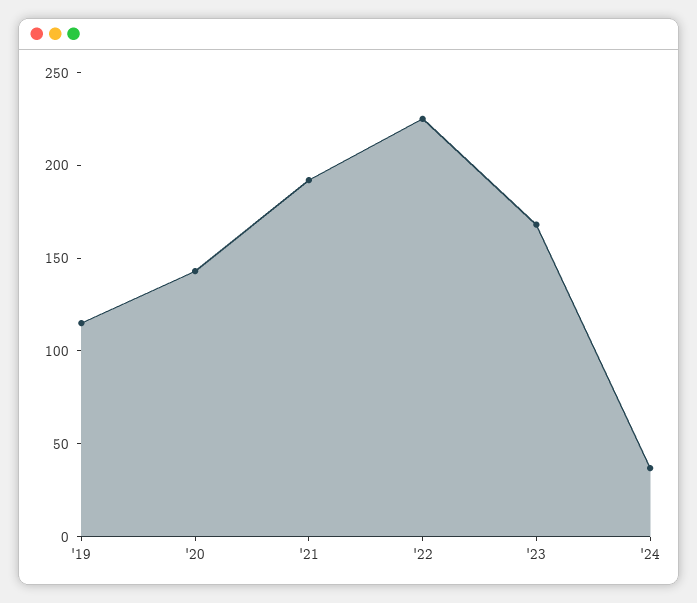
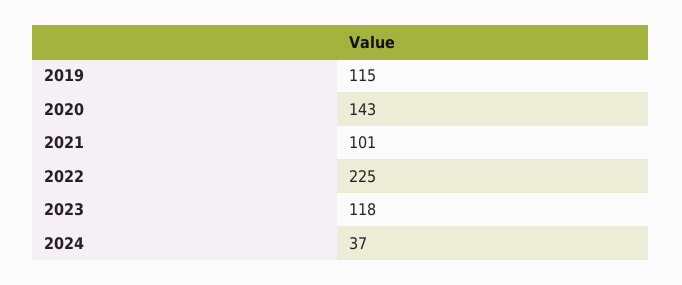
'21: 190 -> 101
'23: 170 -> 118

